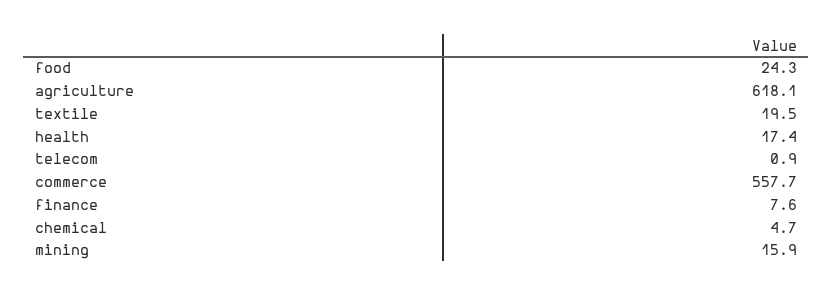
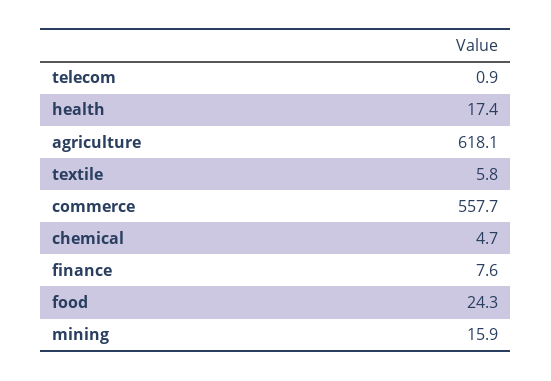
textile: 19.5 -> 5.8

